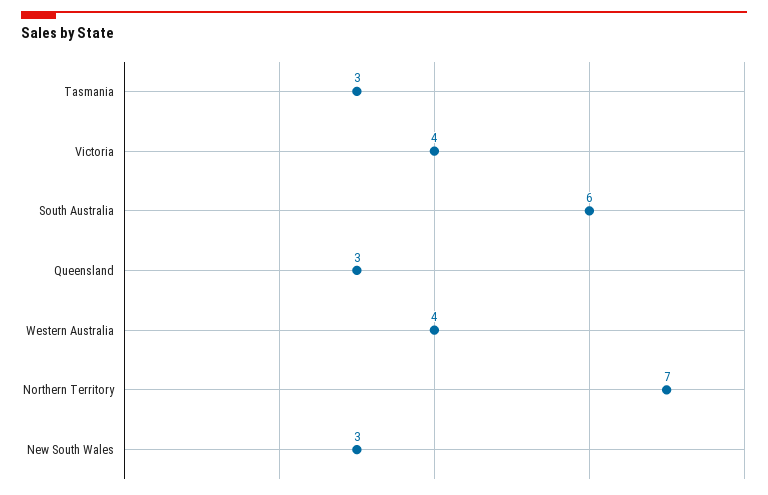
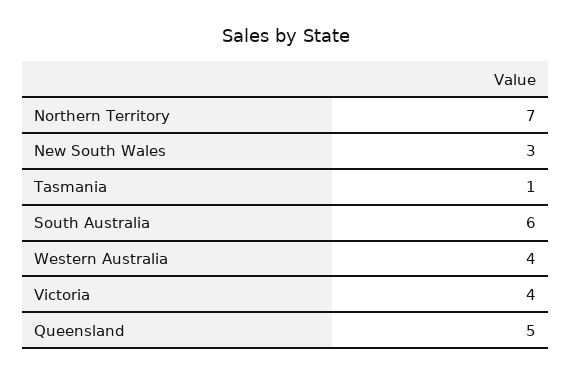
Tasmania: 3 -> 1
Queensland: 3 -> 5

